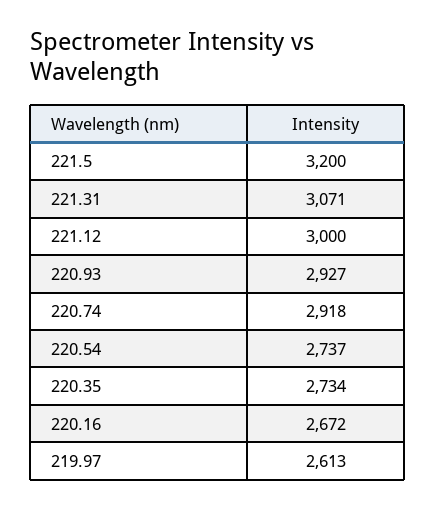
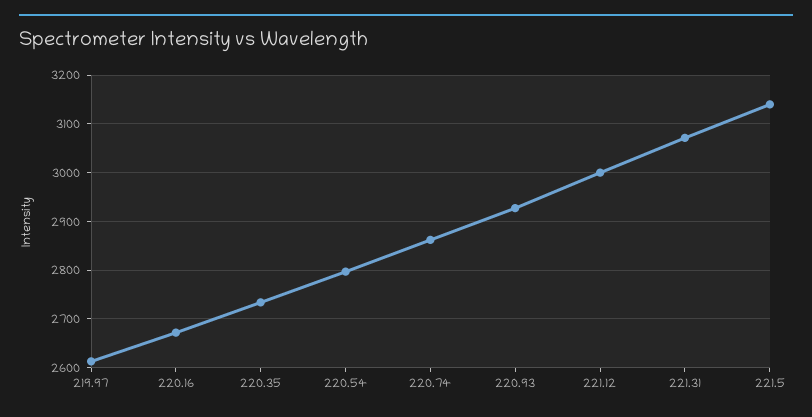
221.5: 3200 -> 3140
220.74: 2918 -> 2860
220.54: 2737 -> 2800

